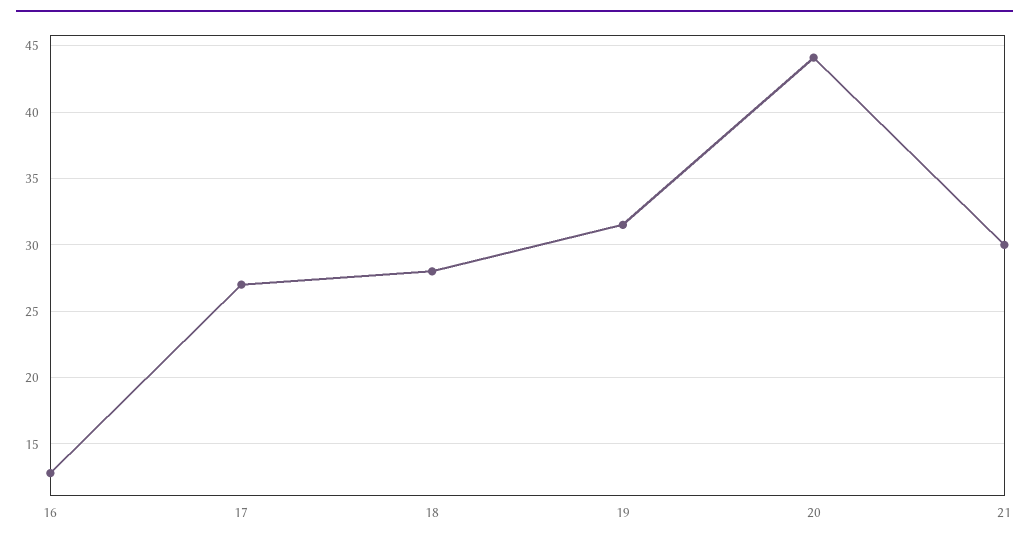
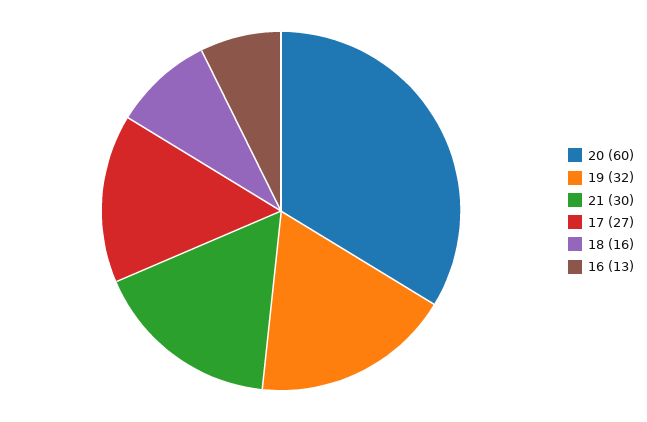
18: 28 -> 16
20: 44 -> 60

